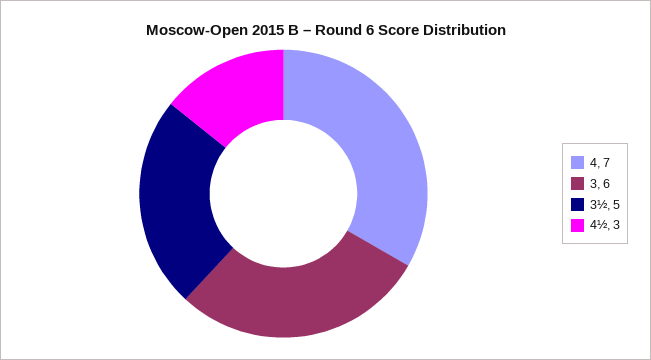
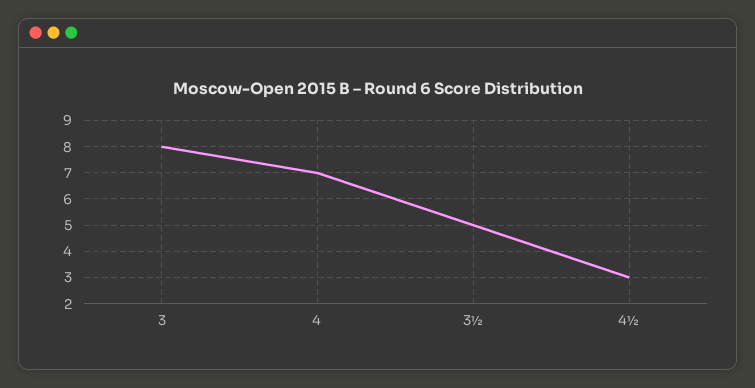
3: 6 -> 8

